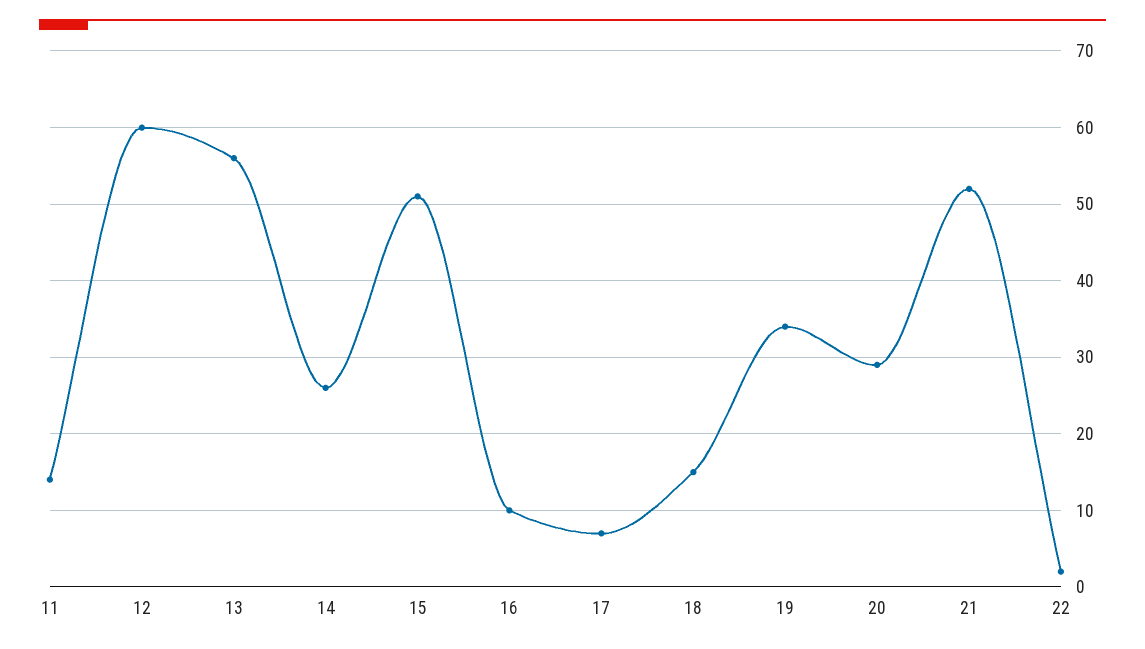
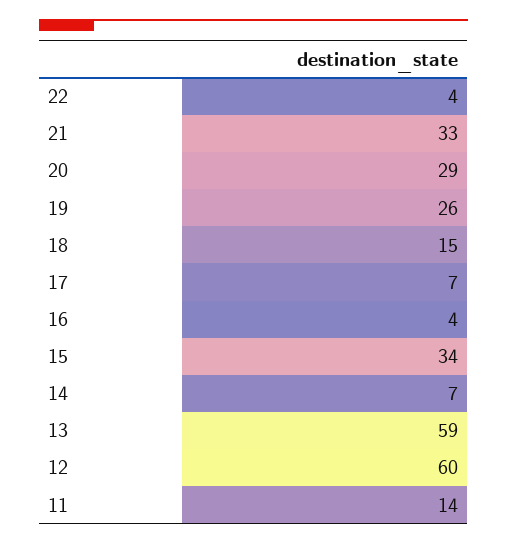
13: 56 -> 59
14: 26 -> 7
15: 51 -> 34
16: 10 -> 4
19: 34 -> 26
21: 52 -> 33
22: 2 -> 4

